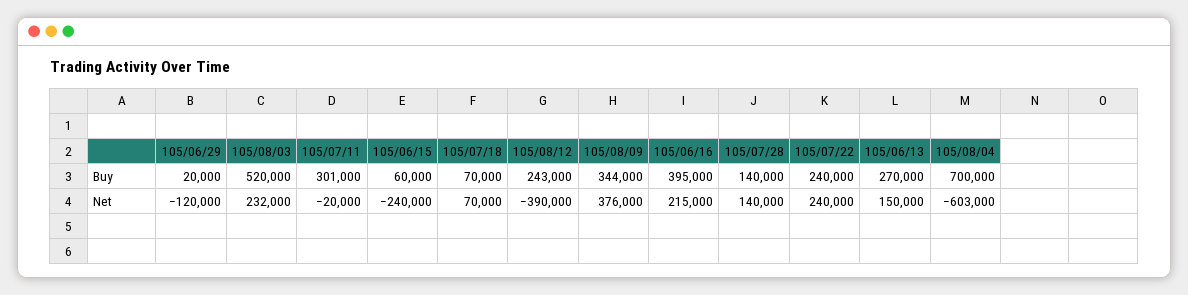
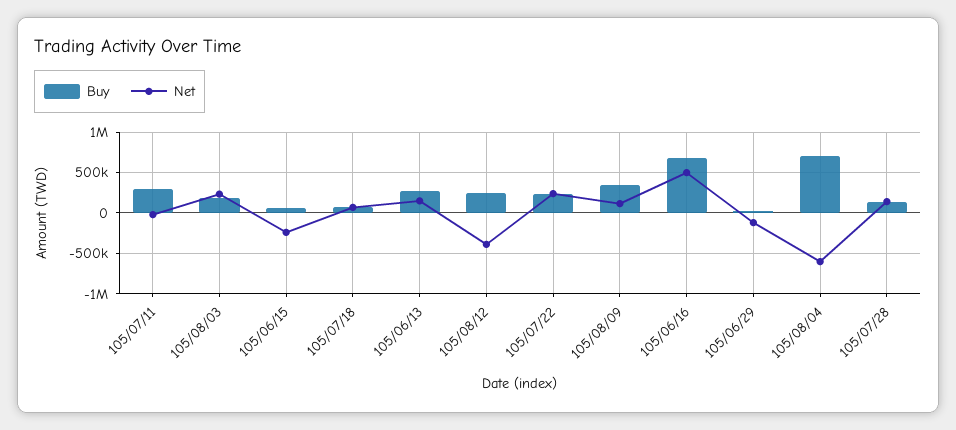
Buy, 105/08/03: 520000 -> 200000
Buy, 105/06/16: 395000 -> 700000
Net, 105/08/09: 376000 -> 100000
Net, 105/06/16: 215000 -> 500000

